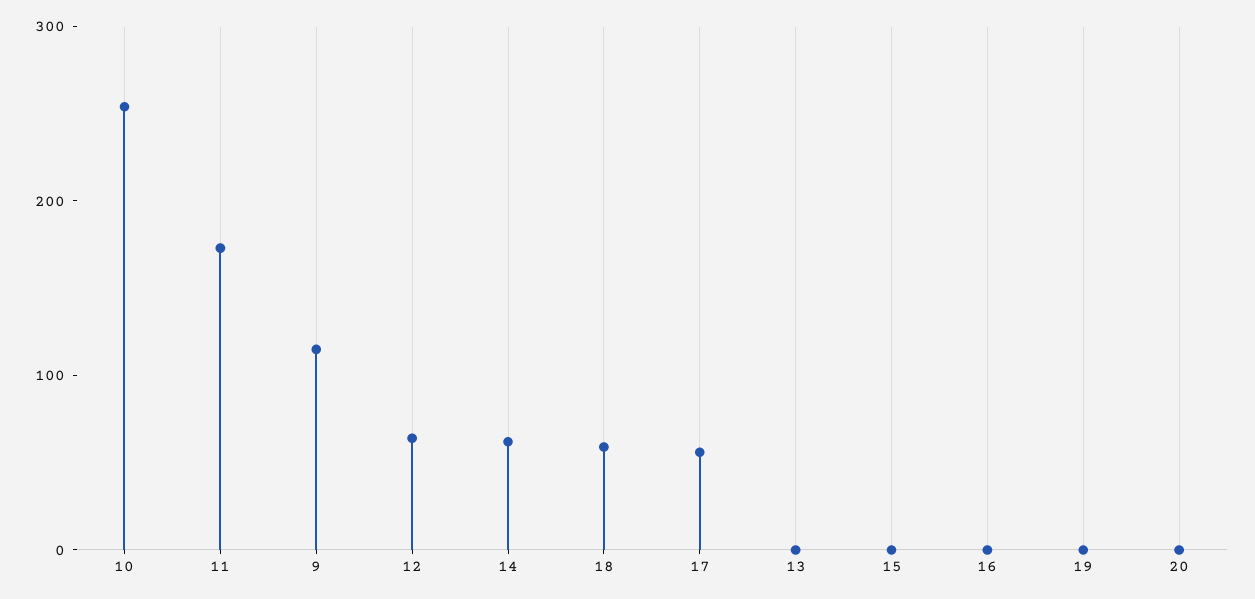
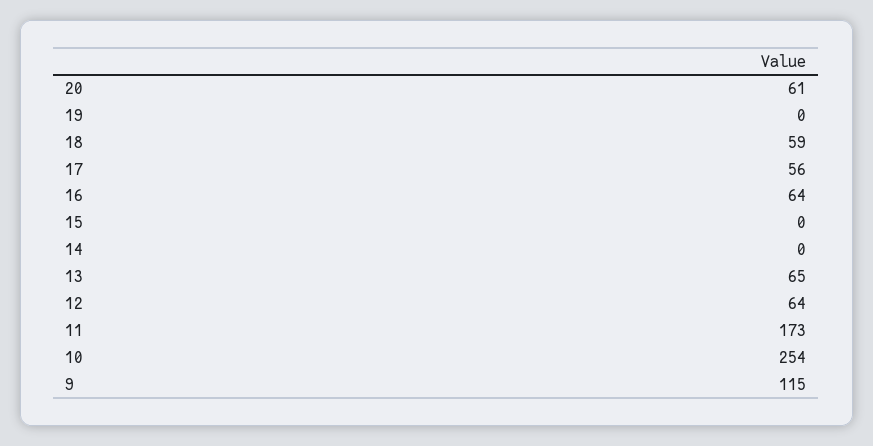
14: 60 -> 0
13: 0 -> 65
16: 0 -> 64
20: 0 -> 61

